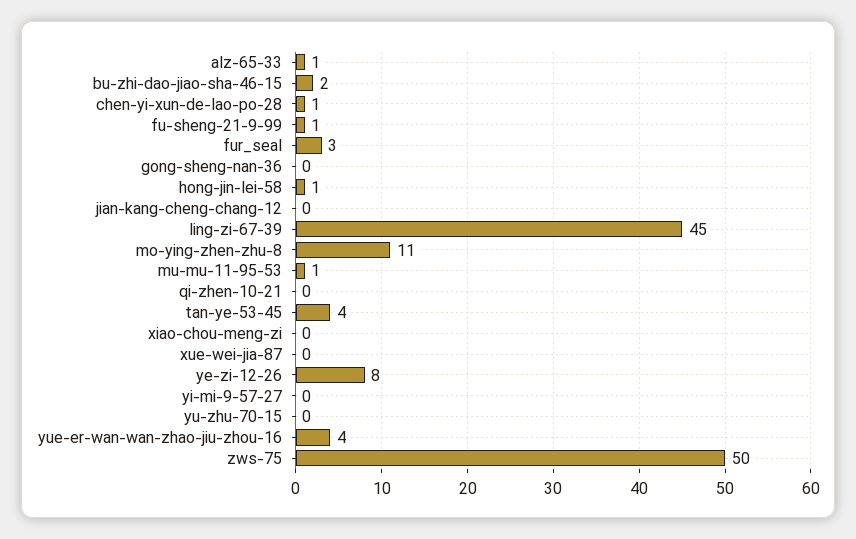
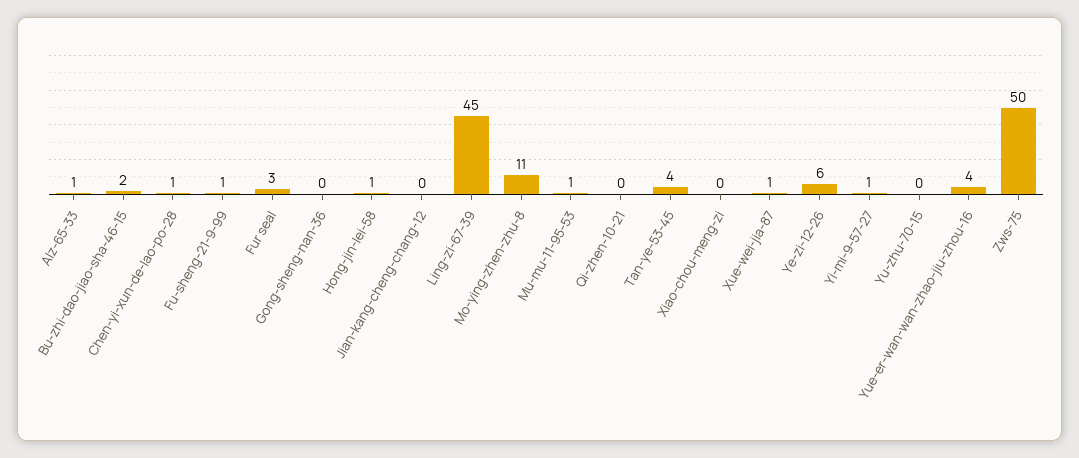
xue-wei-jia-87: 0 -> 1
ye-zi-12-26: 8 -> 6
yi-mi-9-57-27: 0 -> 1

